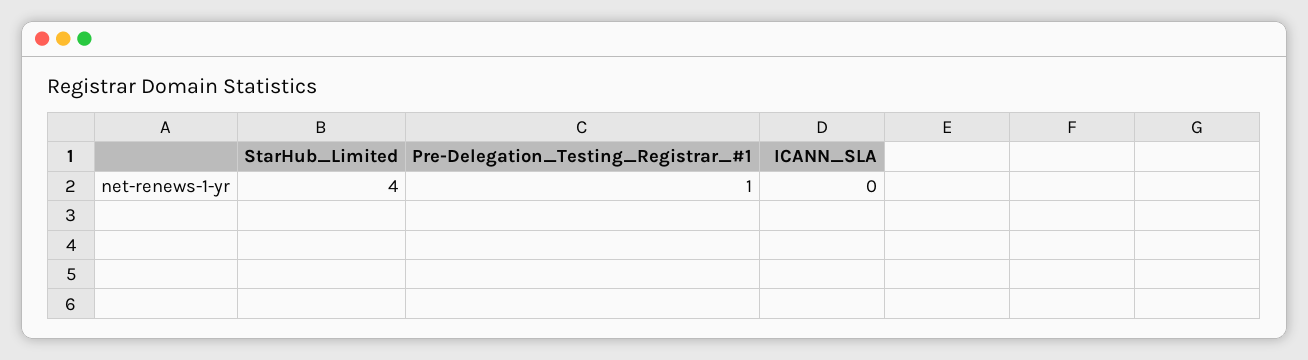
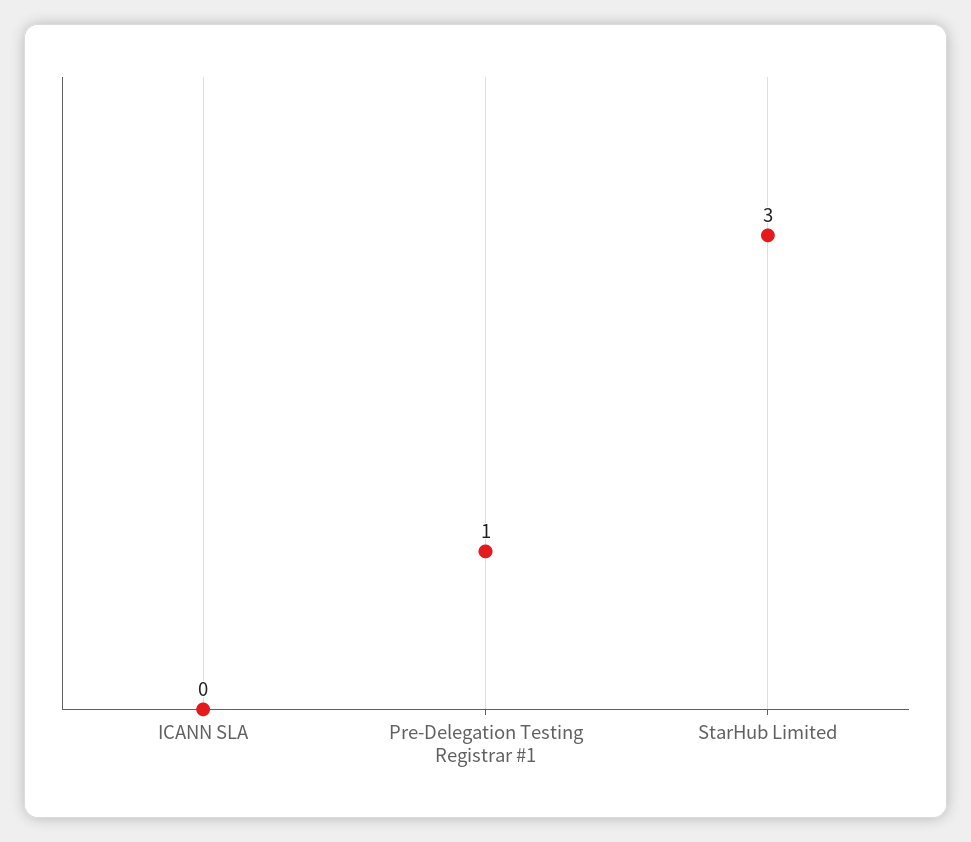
StarHub_Limited: 4 -> 3

